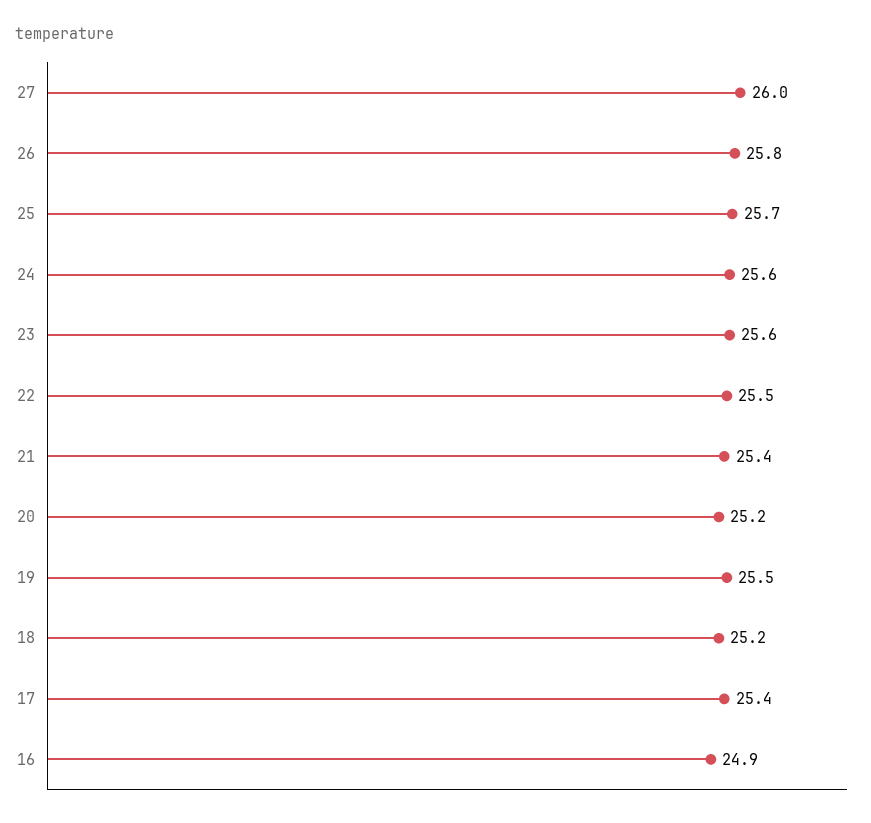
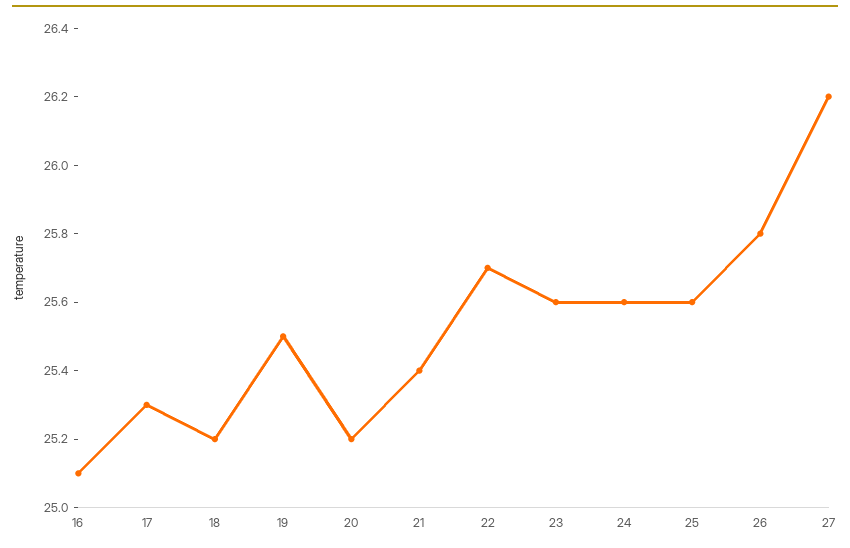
27: 26 -> 26.2
25: 25.7 -> 25.6
22: 25.5 -> 25.7
17: 25.4 -> 25.3
16: 24.9 -> 25.1

